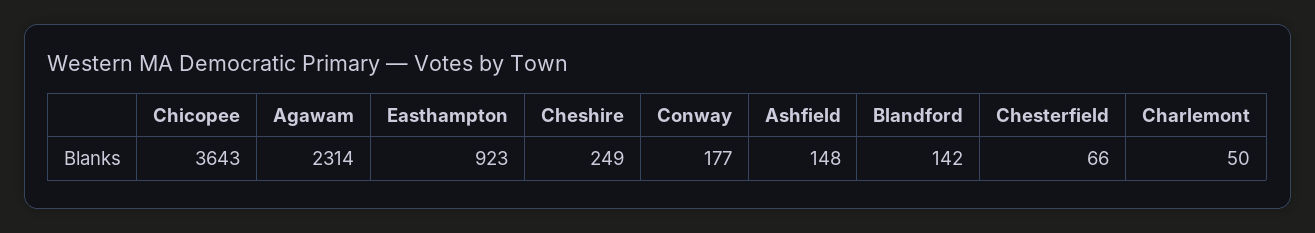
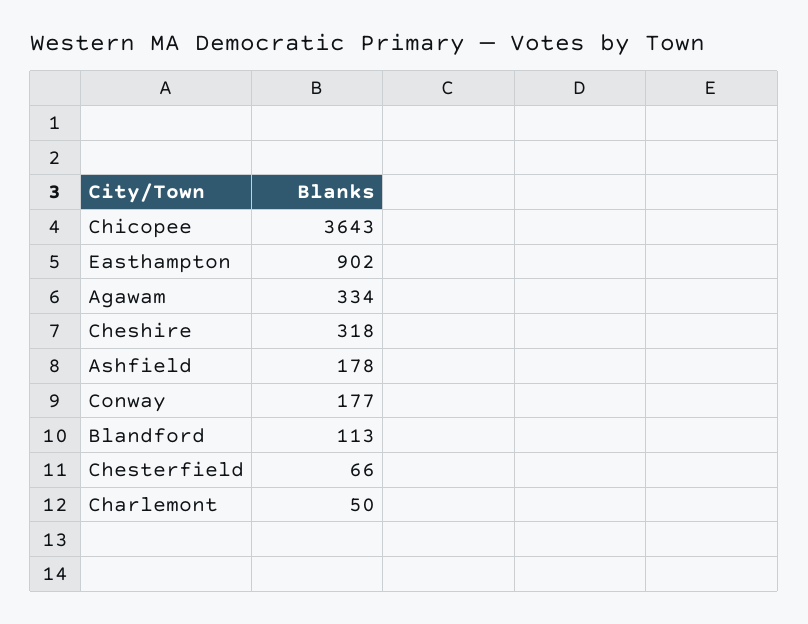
Agawam: 2314 -> 334
Easthampton: 923 -> 902
Cheshire: 249 -> 318
Ashfield: 148 -> 178
Blandford: 142 -> 113

